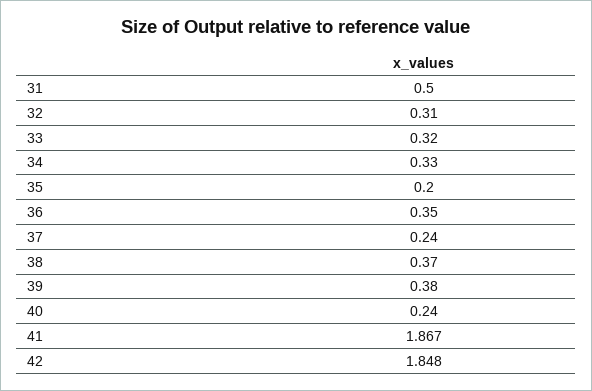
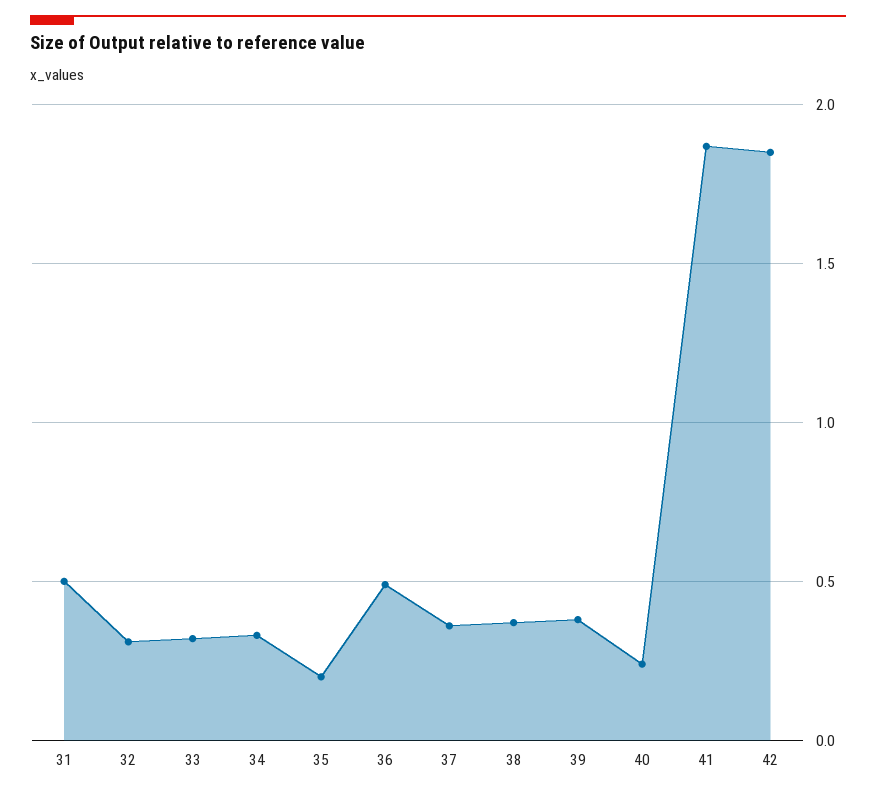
36: 0.35 -> 0.5
37: 0.24 -> 0.35

